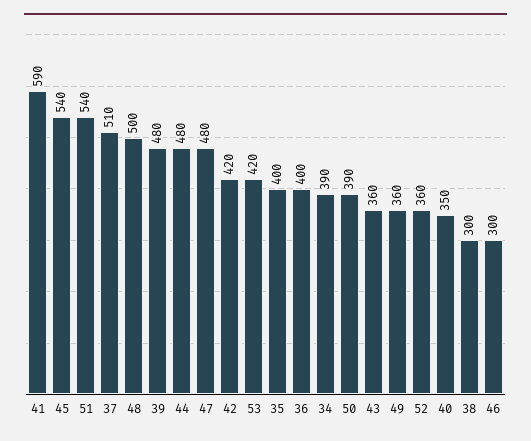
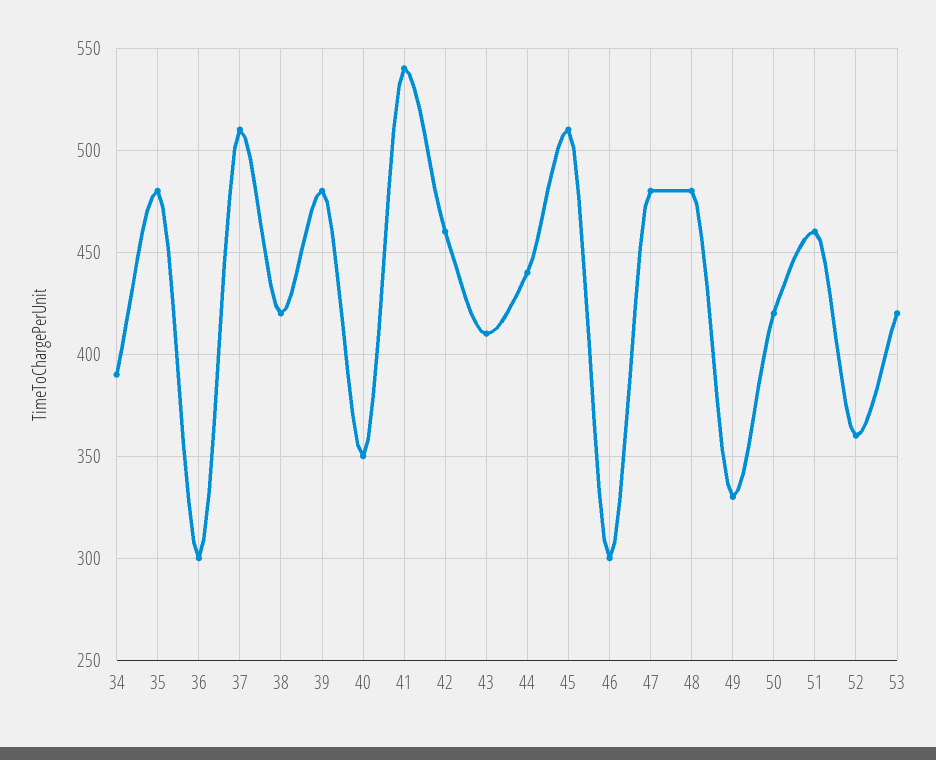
41: 590 -> 540
45: 540 -> 510
51: 540 -> 460
48: 500 -> 480
44: 480 -> 440
42: 420 -> 460
35: 400 -> 480
36: 400 -> 300
50: 390 -> 420
43: 360 -> 410
49: 360 -> 330
38: 300 -> 420

